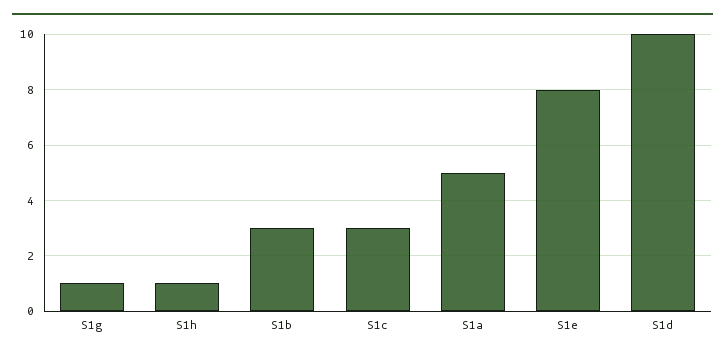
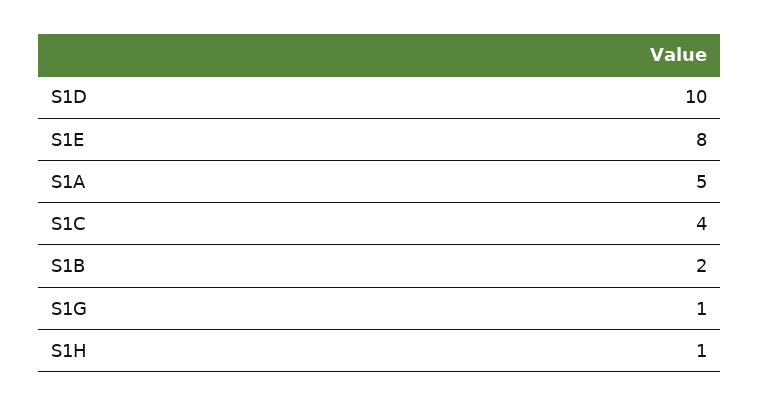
S1b: 3 -> 2
S1c: 3 -> 4

